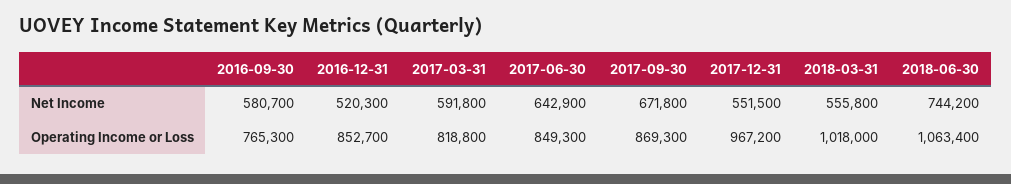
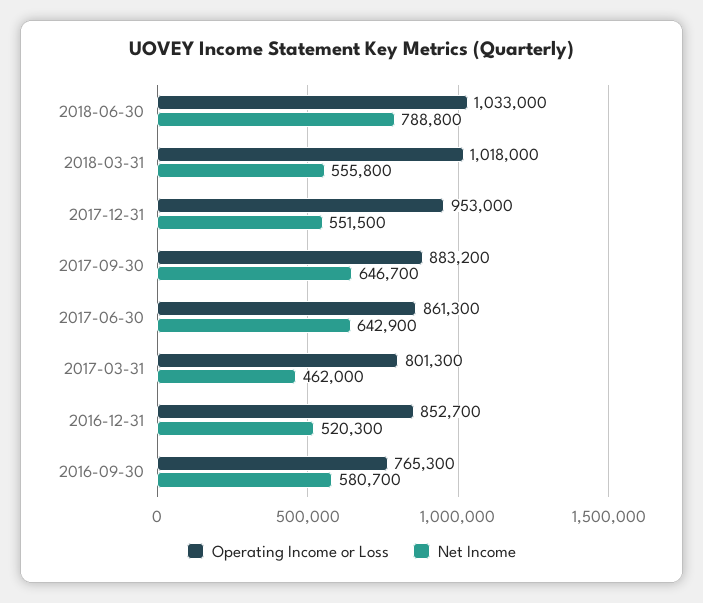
Net Income, 2017-03-31: 591800 -> 462000
Net Income, 2017-09-30: 671800 -> 646700
Net Income, 2018-06-30: 744200 -> 788800
Operating Income or Loss, 2017-03-31: 818800 -> 801300
Operating Income or Loss, 2017-06-30: 849300 -> 861300
Operating Income or Loss, 2017-09-30: 869300 -> 883200
Operating Income or Loss, 2017-12-31: 967200 -> 953000
Operating Income or Loss, 2018-06-30: 1063400 -> 1033000

